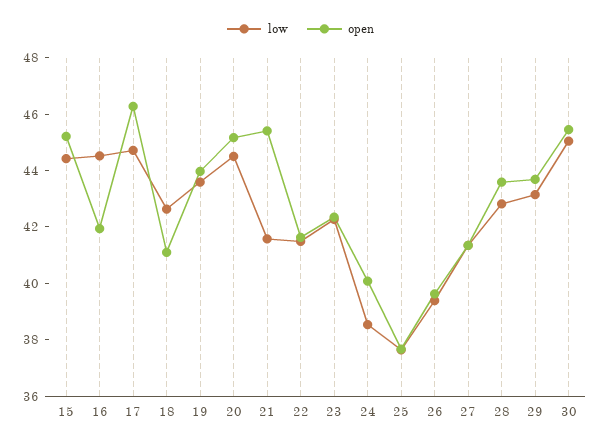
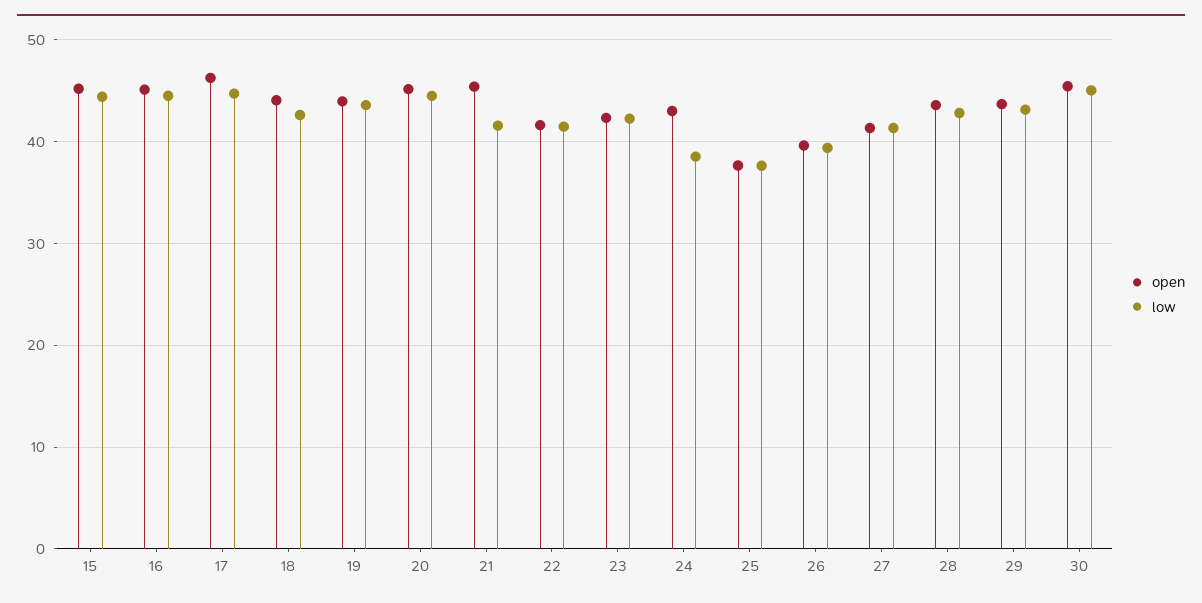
open, 16: 42 -> 45
open, 18: 41 -> 44
open, 24: 40 -> 43

